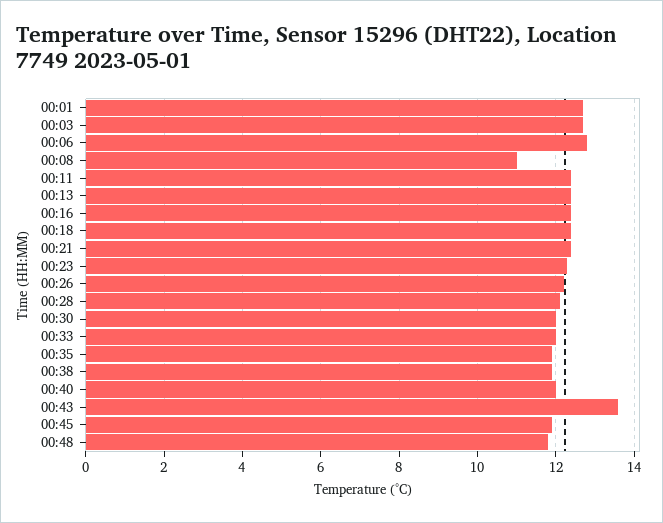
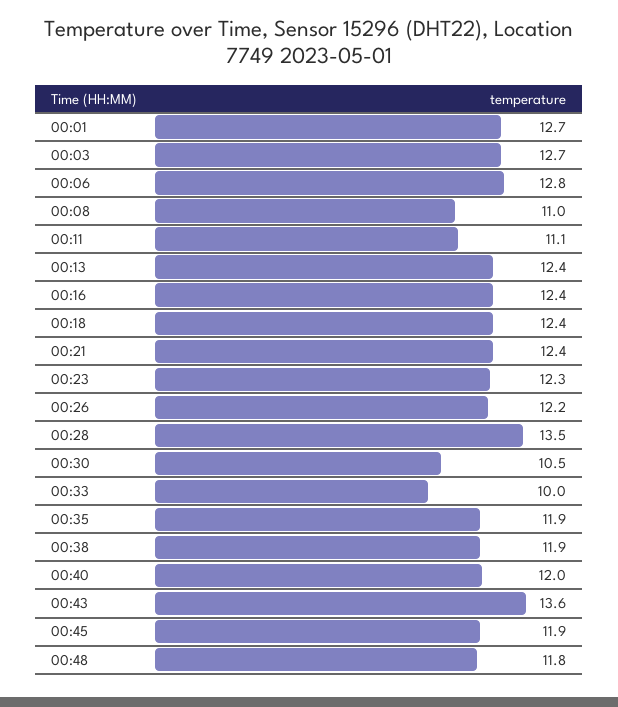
00:11: 12.5 -> 11.1
00:28: 12 -> 13.5
00:30: 12 -> 10.5
00:33: 12 -> 10

